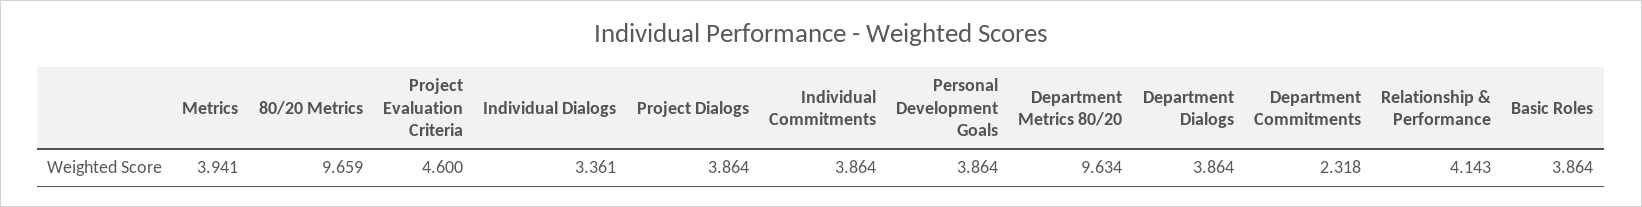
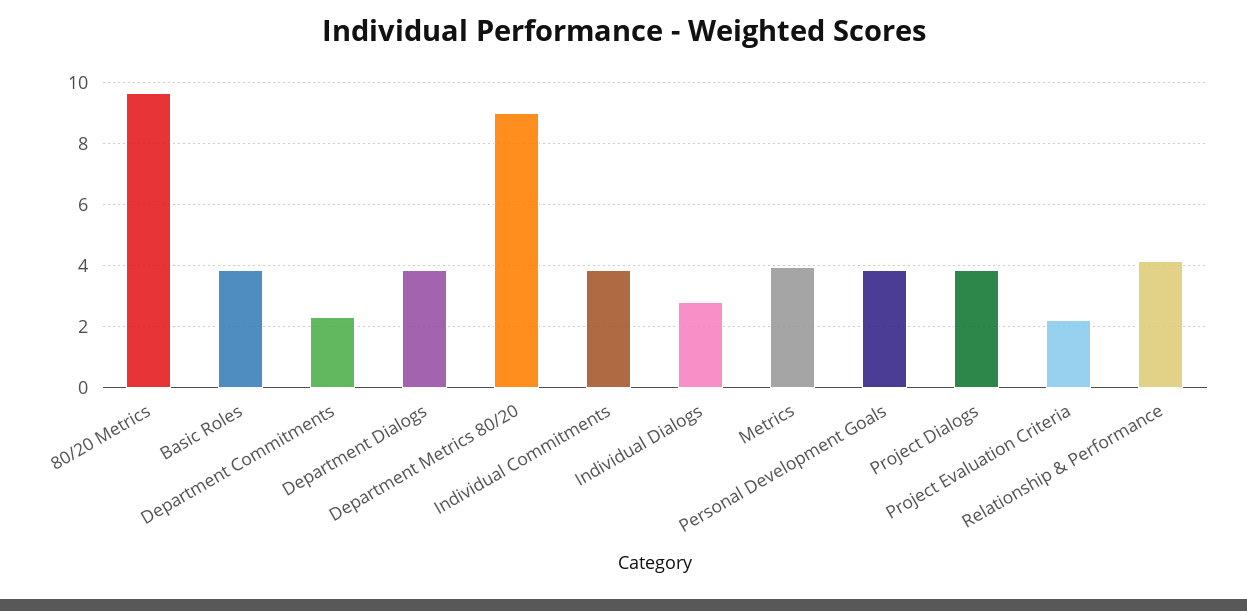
Project Evaluation Criteria: 4.6 -> 2.2
Individual Dialogs: 3.361 -> 2.8
Department Metrics 80/20: 9.634 -> 9

